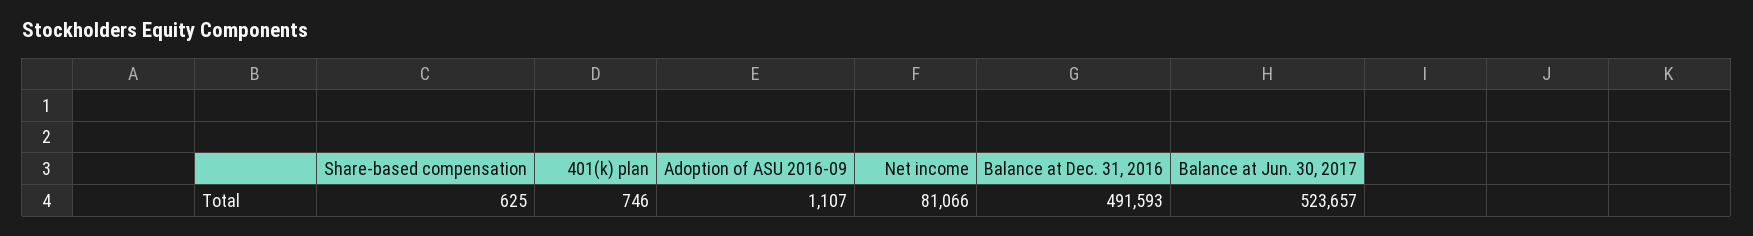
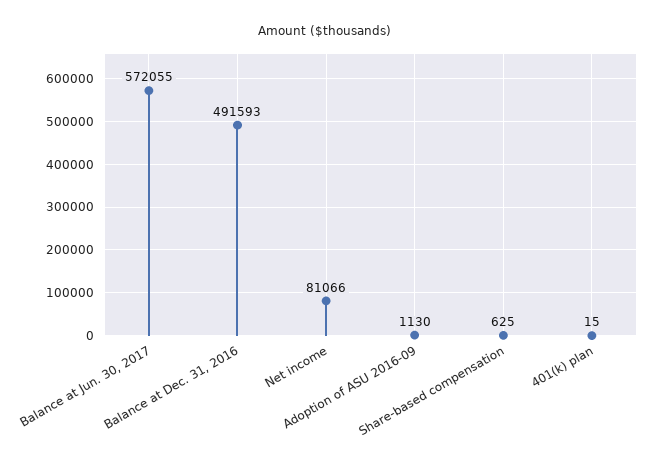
401(k) plan: 746 -> 15
Adoption of ASU 2016-09: 1107 -> 1130
Balance at Jun. 30, 2017: 523657 -> 572055

